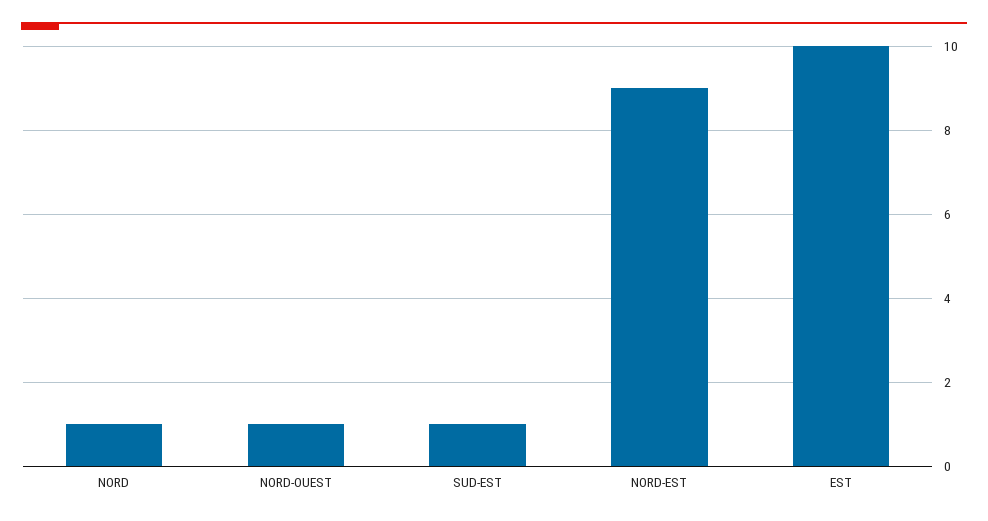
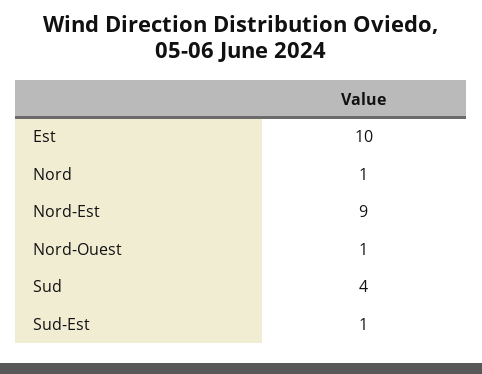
Sud: none -> 4

